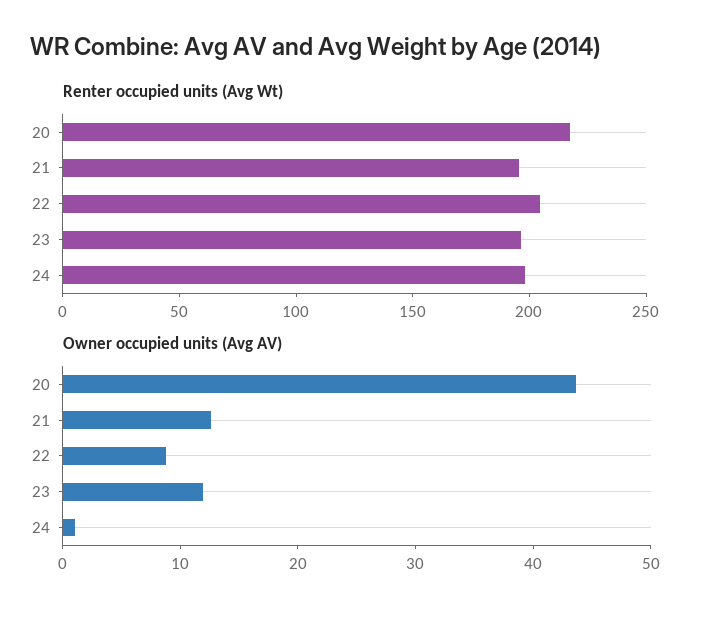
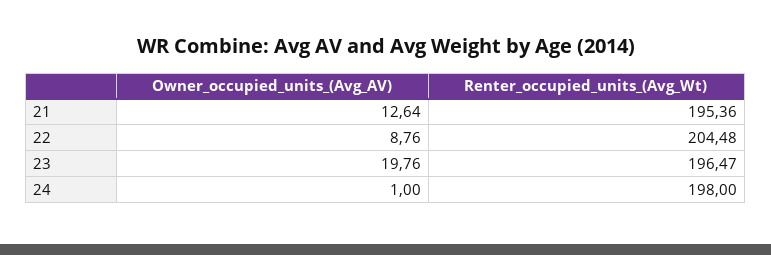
Renter occupied units (Avg Wt), 20: 220 -> none
Owner occupied units (Avg AV), 20: 44 -> none
Owner occupied units (Avg AV), 23: 12 -> 19.76

